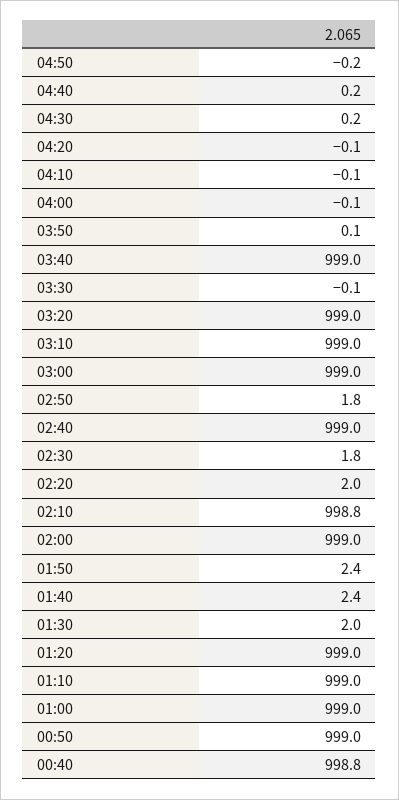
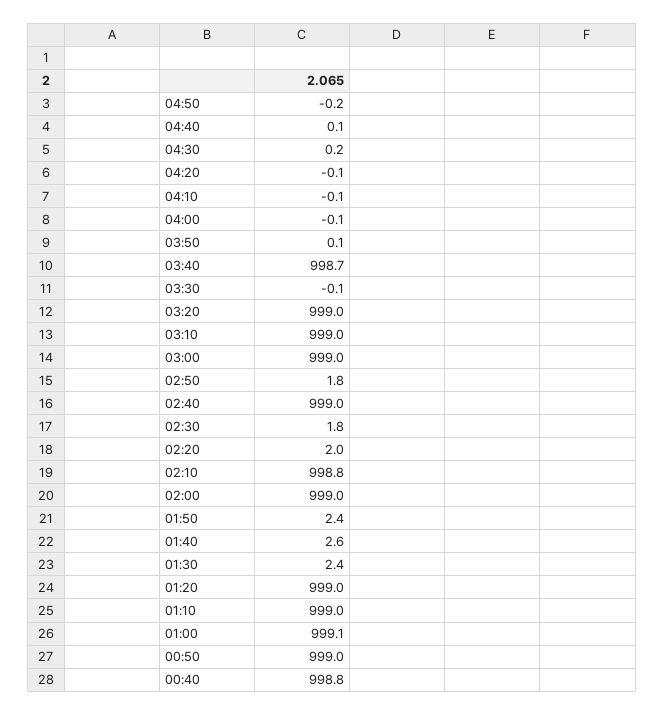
04:40: 0.2 -> 0.1
03:40: 999 -> 998.7
01:40: 2.4 -> 2.6
01:30: 2 -> 2.4
01:00: 999 -> 999.1

